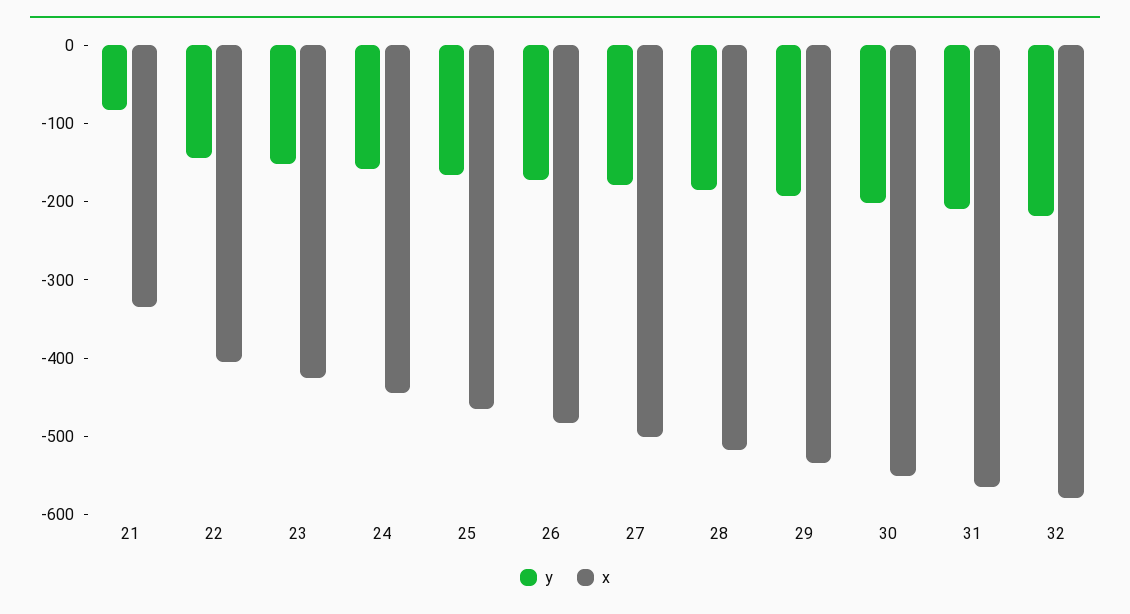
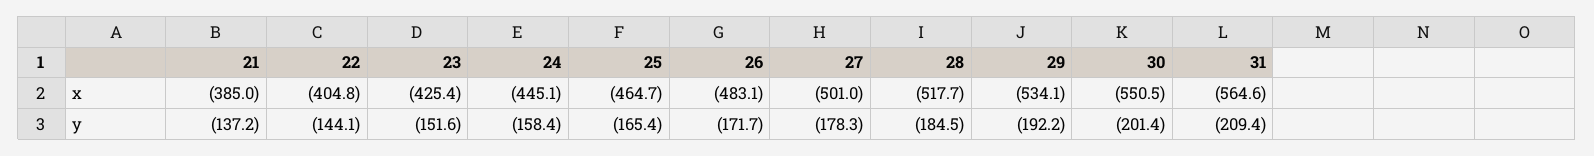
y, 21: -80 -> -137.2
x, 21: -340 -> -385
y, 32: -220 -> none
x, 32: -580 -> none

